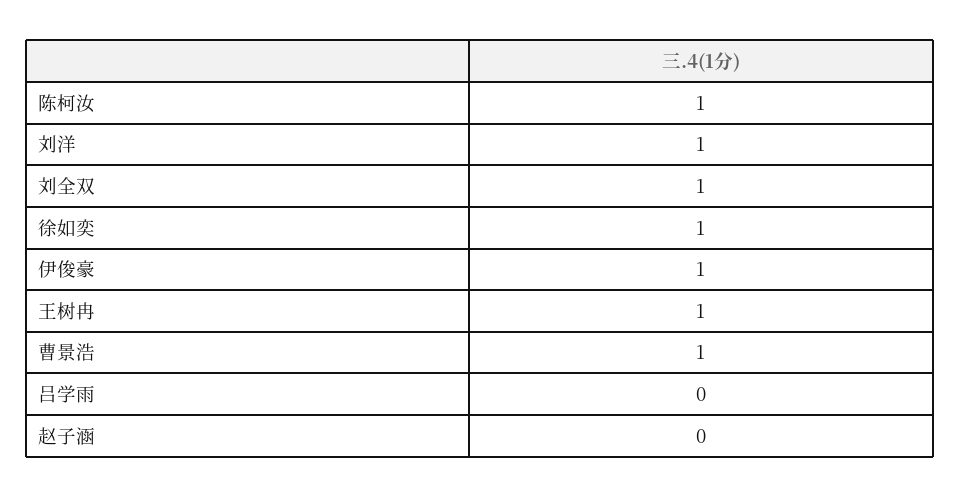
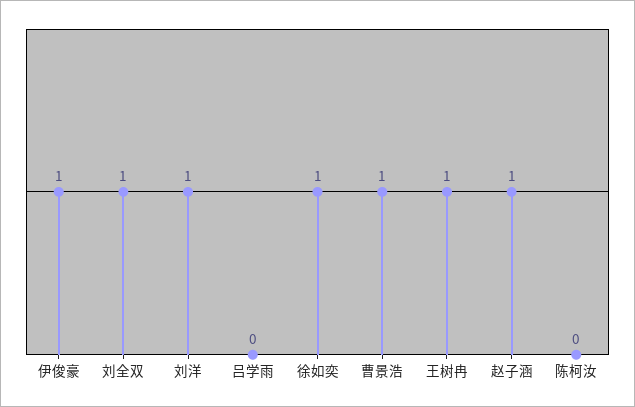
陈柯汝: 1 -> 0
赵子涵: 0 -> 1

